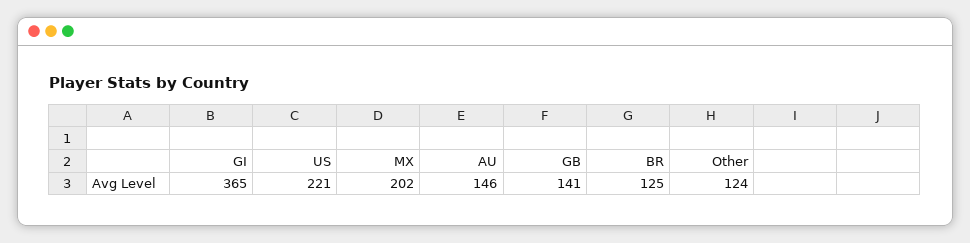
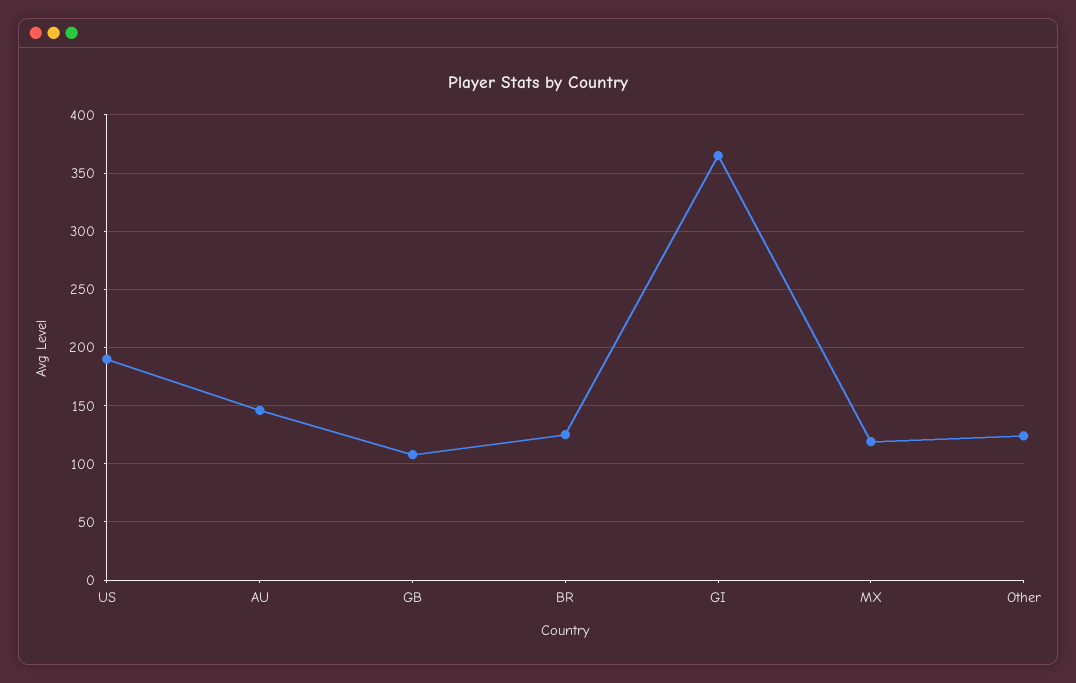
US: 221 -> 190
MX: 202 -> 120
GB: 141 -> 110

